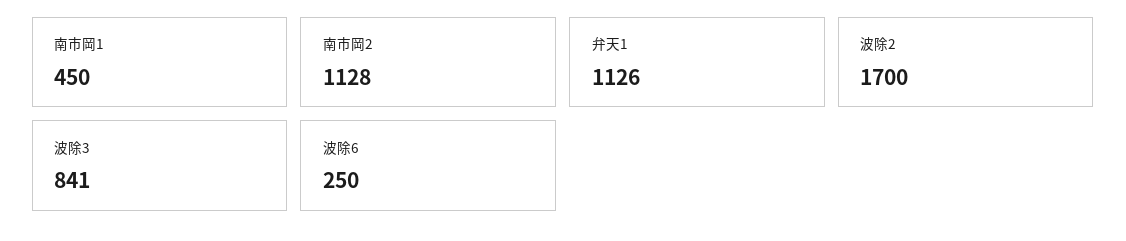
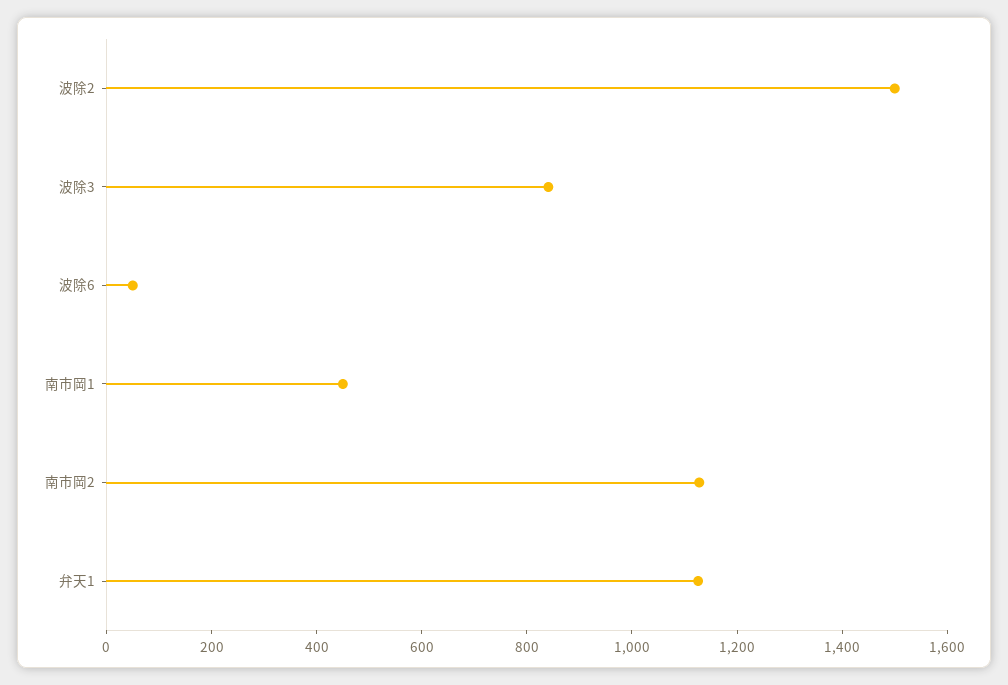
波除2: 1700 -> 1500
波除6: 250 -> 50

